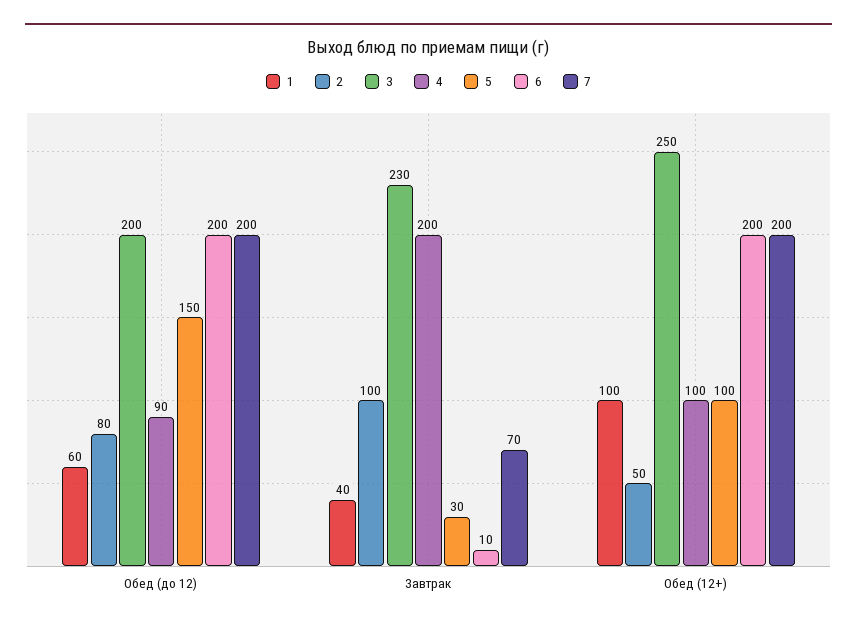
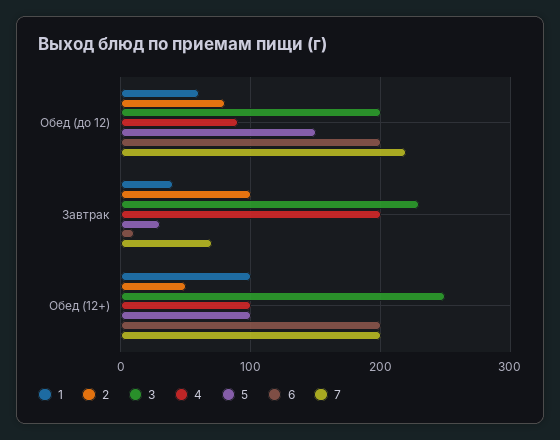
7, Обед (до 12): 200 -> 220

